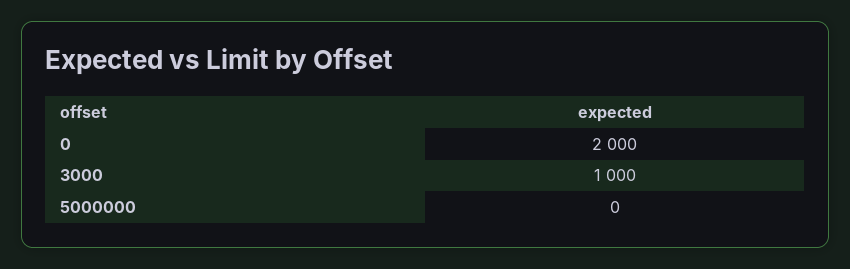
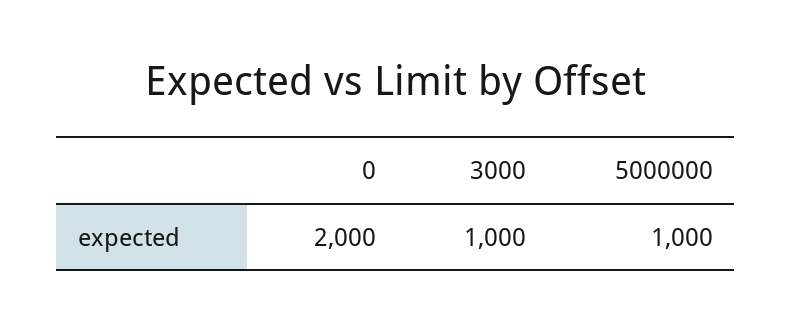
5000000: 0 -> 1000

